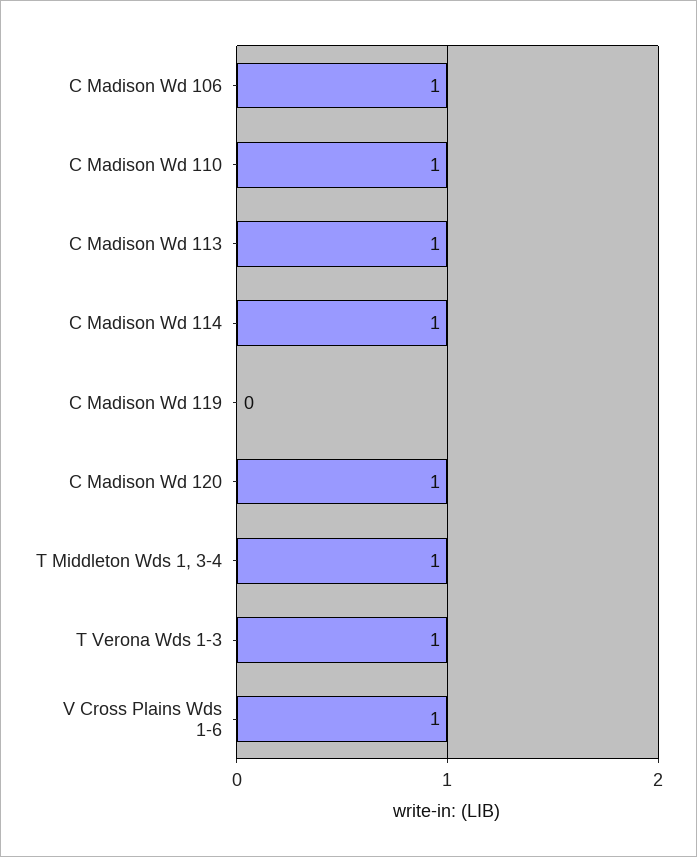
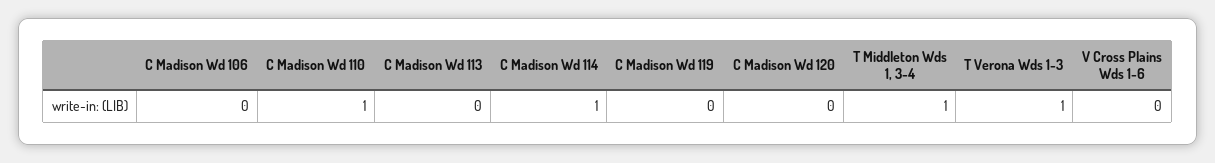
C Madison Wd 106: 1 -> 0
C Madison Wd 113: 1 -> 0
C Madison Wd 120: 1 -> 0
V Cross Plains Wds 1-6: 1 -> 0

